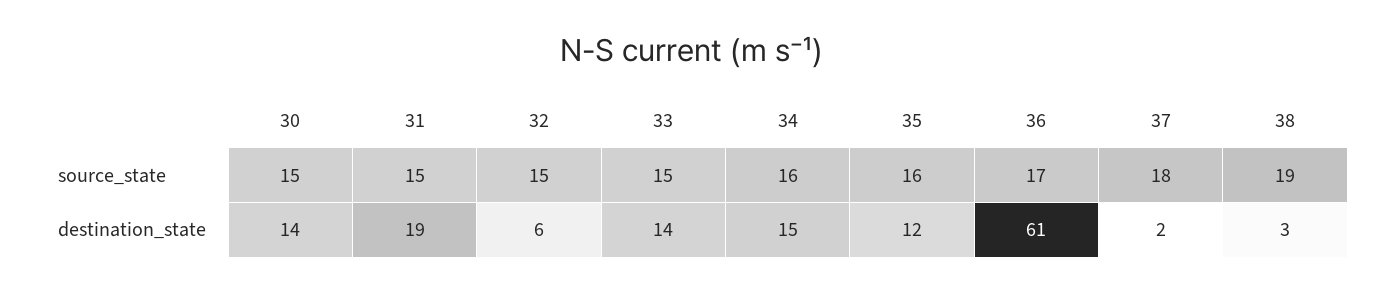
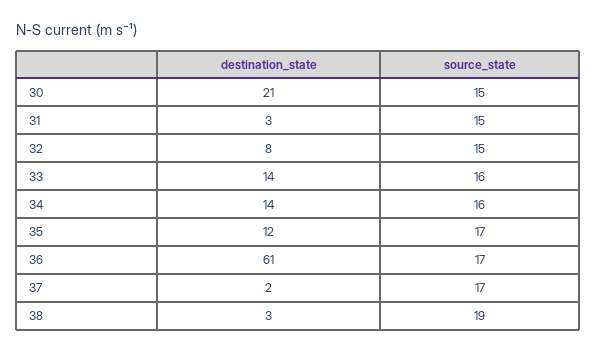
33, source_state: 15 -> 16
35, source_state: 16 -> 17
37, source_state: 18 -> 17
30, destination_state: 14 -> 21
31, destination_state: 19 -> 3
32, destination_state: 6 -> 8
34, destination_state: 15 -> 14

